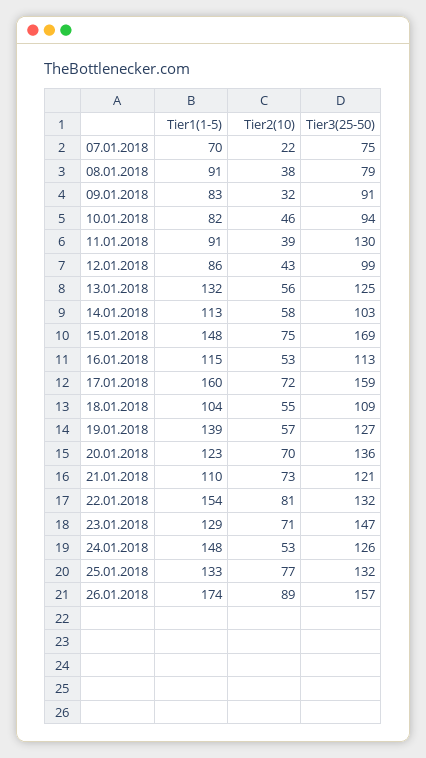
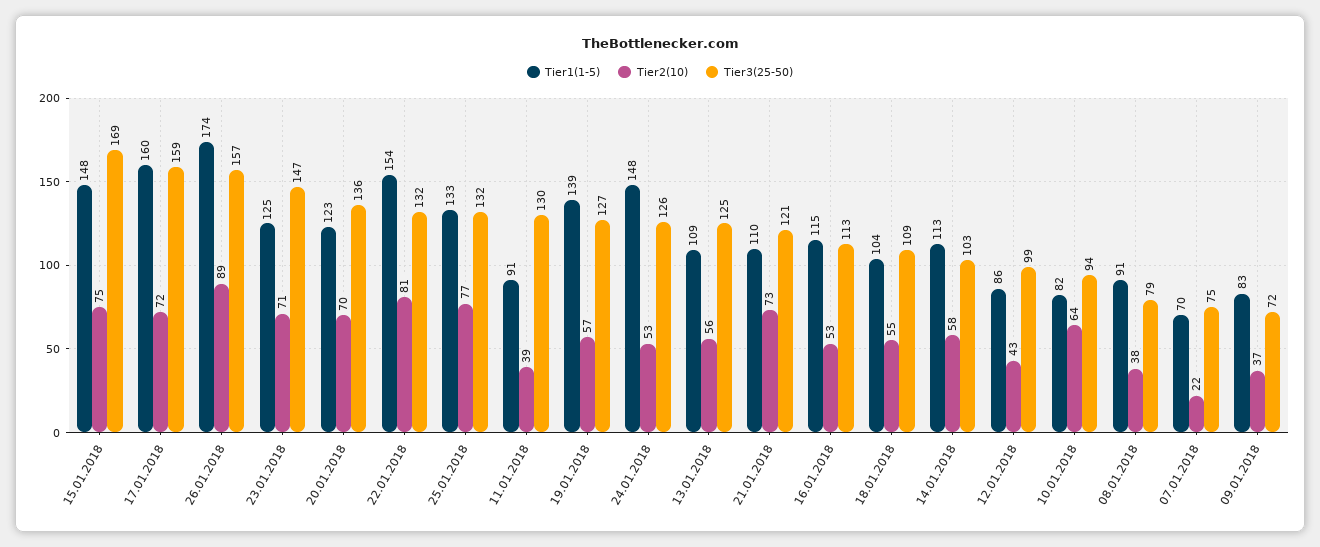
Tier2(10), 09.01.2018: 32 -> 37
Tier3(25-50), 09.01.2018: 91 -> 72
Tier2(10), 10.01.2018: 46 -> 64
Tier1(1-5), 13.01.2018: 132 -> 109
Tier1(1-5), 23.01.2018: 129 -> 125

